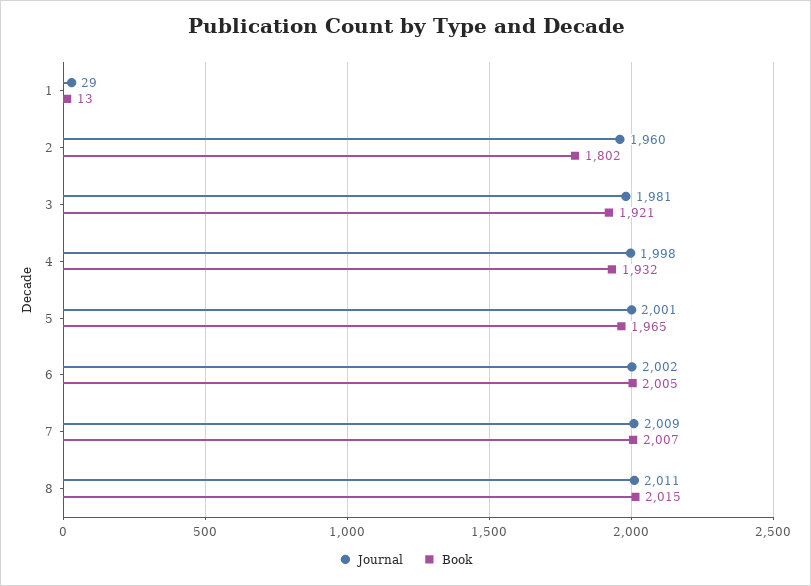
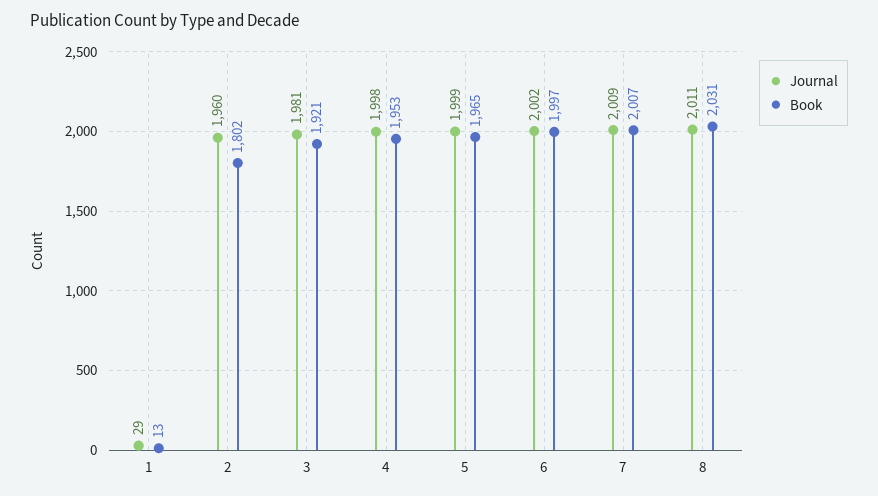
Book, 4: 1932 -> 1953
Journal, 5: 2001 -> 1999
Book, 6: 2005 -> 1997
Book, 8: 2015 -> 2031

